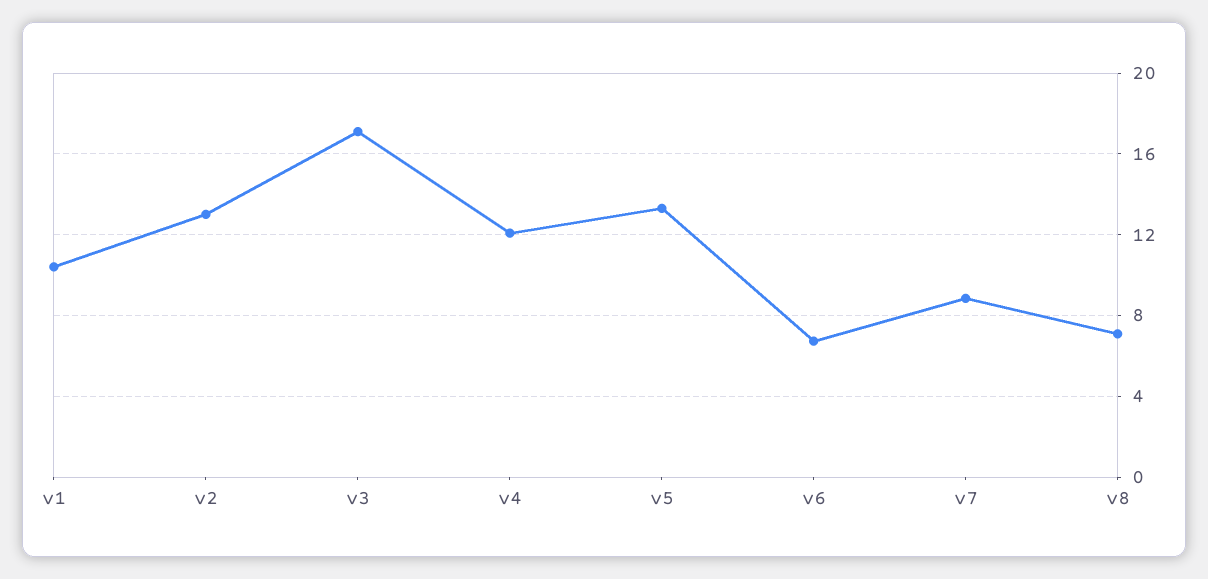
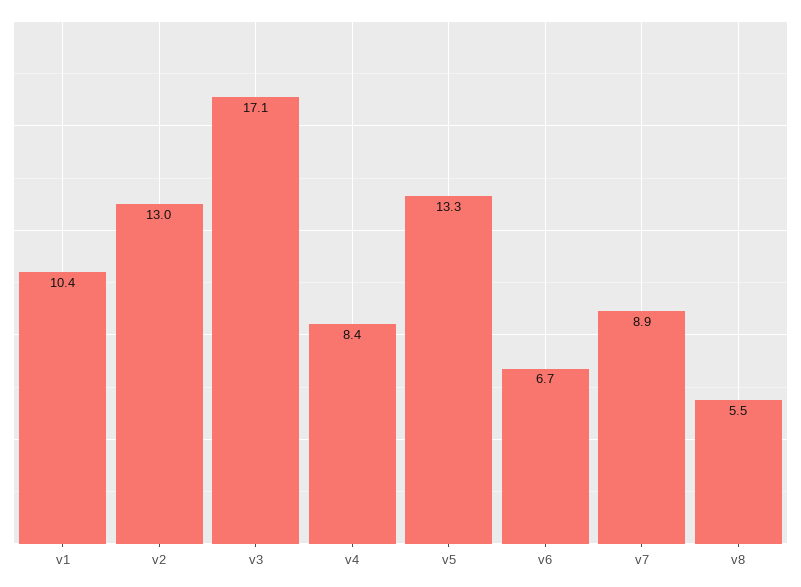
v4: 12 -> 8.4
v8: 7 -> 5.5

